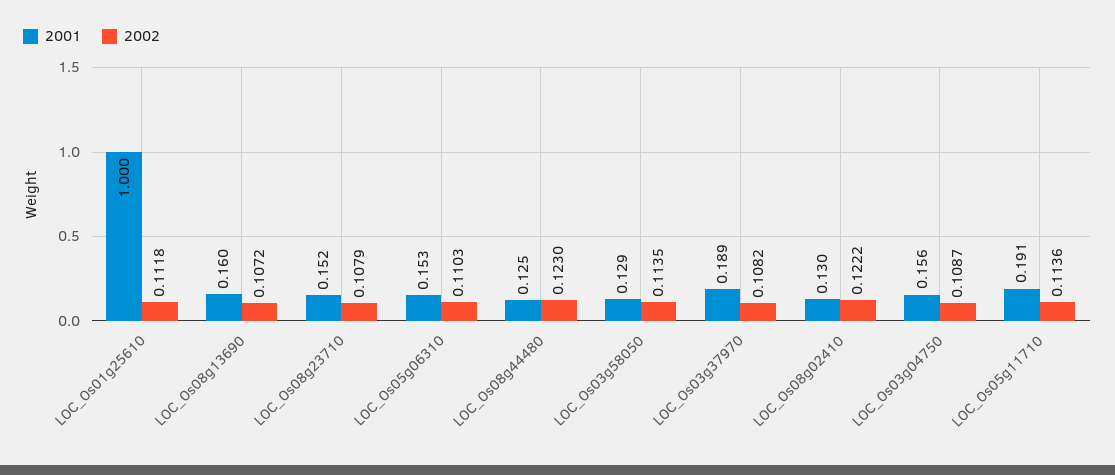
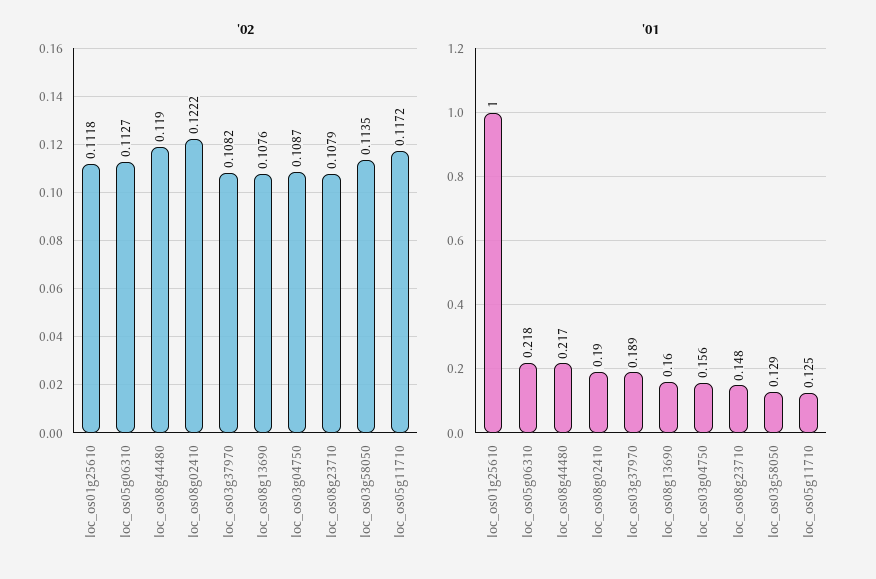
2002, LOC_Os08g13690: 0.1072 -> 0.1076
2001, LOC_Os08g23710: 0.152 -> 0.148
2001, LOC_Os05g06310: 0.153 -> 0.218
2002, LOC_Os05g06310: 0.1103 -> 0.1127
2001, LOC_Os08g44480: 0.125 -> 0.217
2002, LOC_Os08g44480: 0.123 -> 0.119
2001, LOC_Os08g02410: 0.13 -> 0.19
2001, LOC_Os05g11710: 0.191 -> 0.125
2002, LOC_Os05g11710: 0.1136 -> 0.1172

